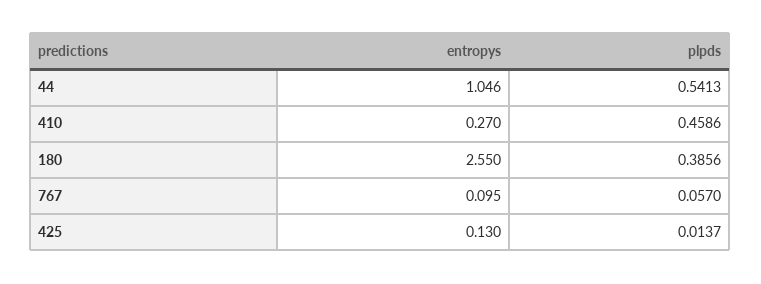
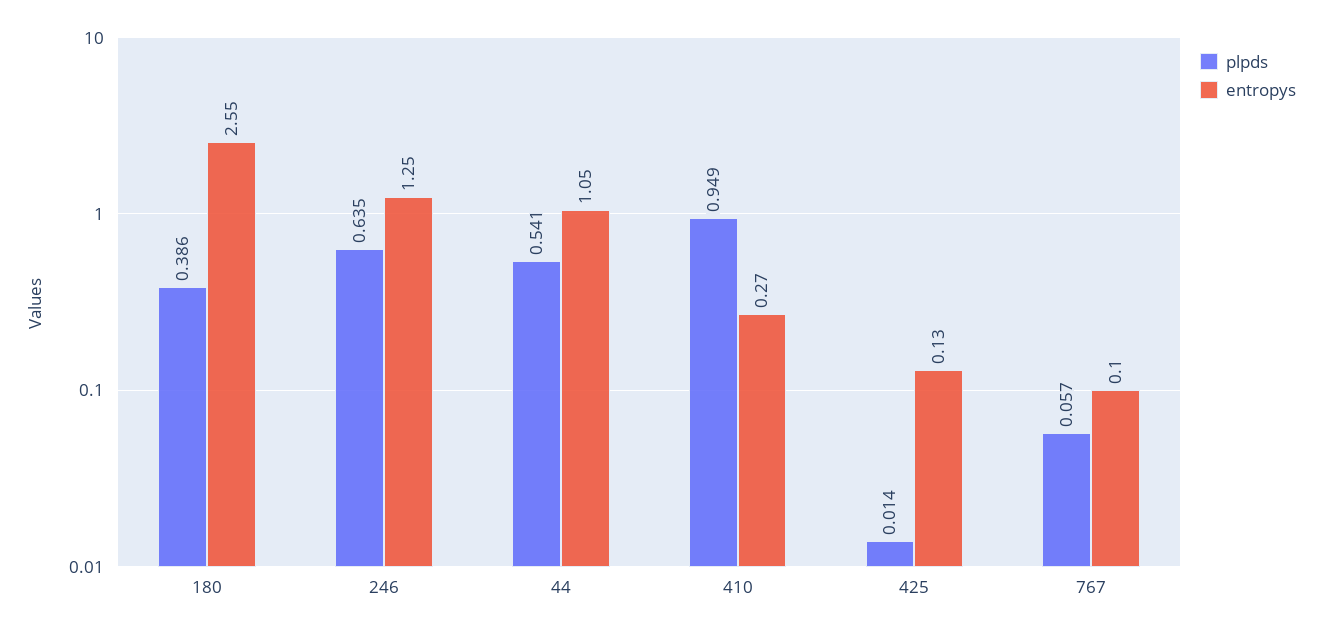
plpds, 410: 0.4586 -> 0.949
plpds, 246: none -> 0.635
entropys, 246: none -> 1.25

